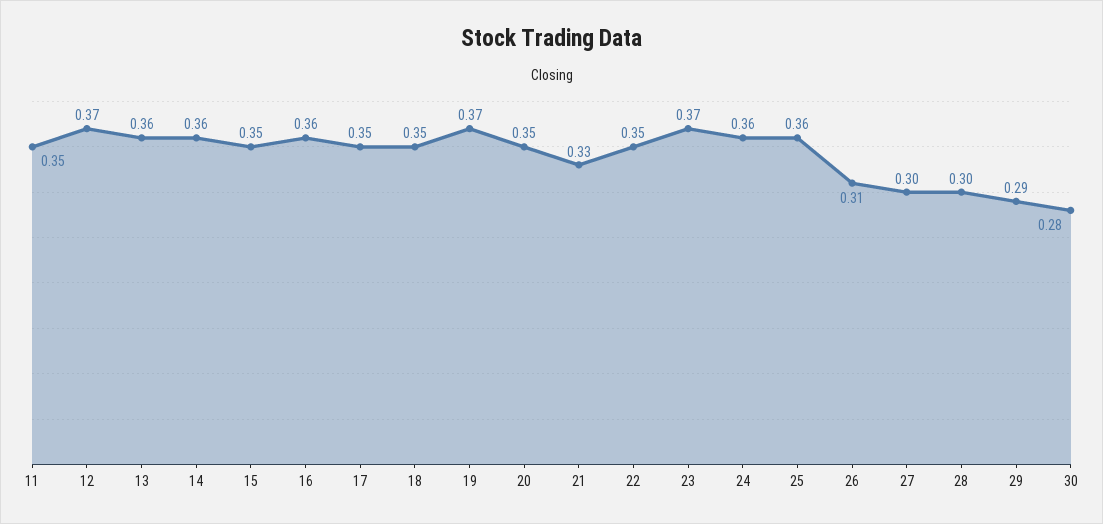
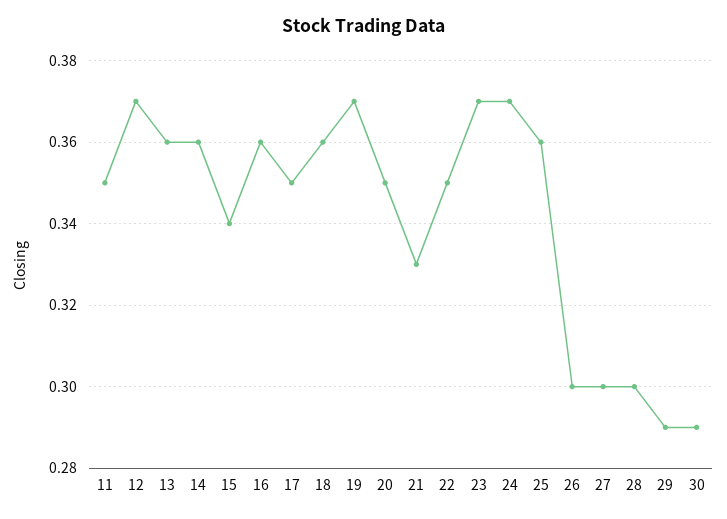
15: 0.35 -> 0.34
18: 0.35 -> 0.36
24: 0.36 -> 0.37
26: 0.31 -> 0.3
30: 0.28 -> 0.29

